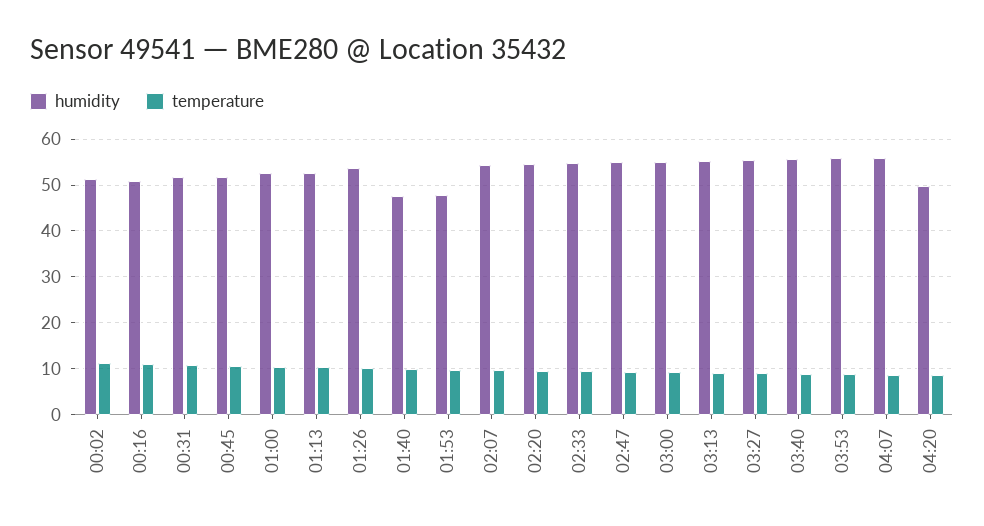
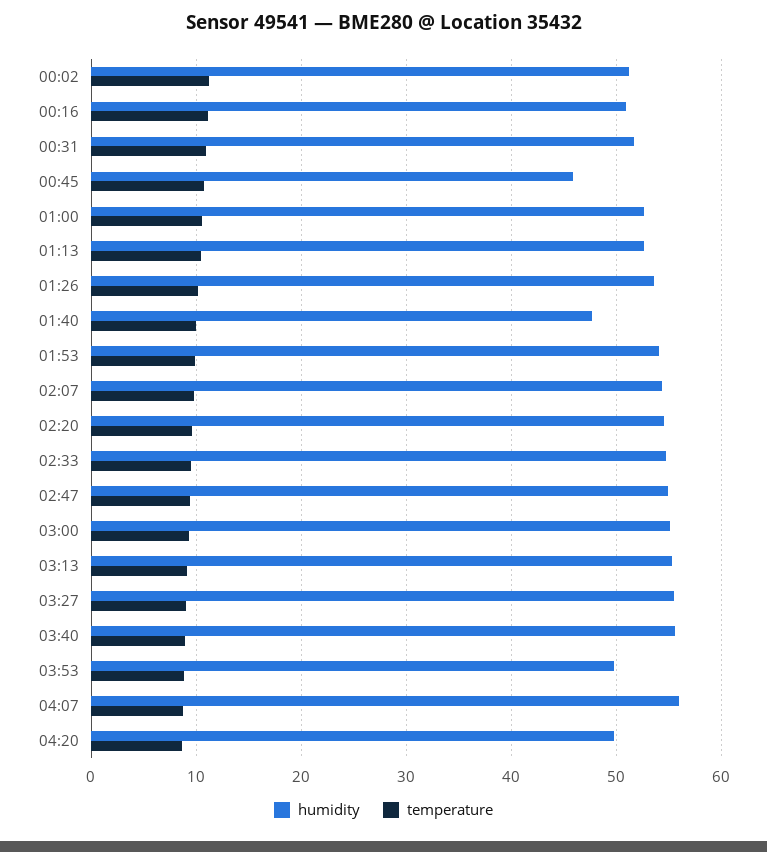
humidity, 00:45: 52 -> 46
humidity, 01:53: 48 -> 54
humidity, 03:53: 56 -> 50

